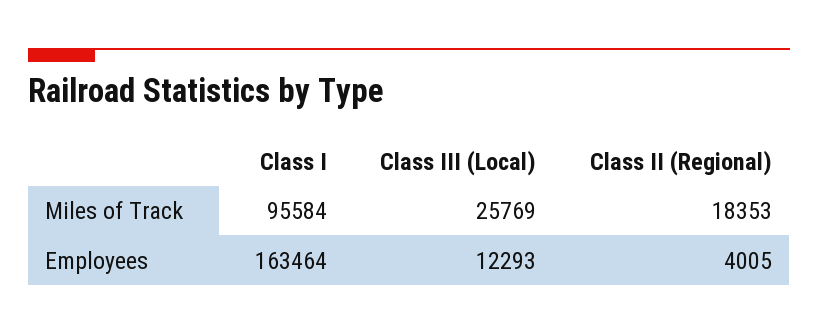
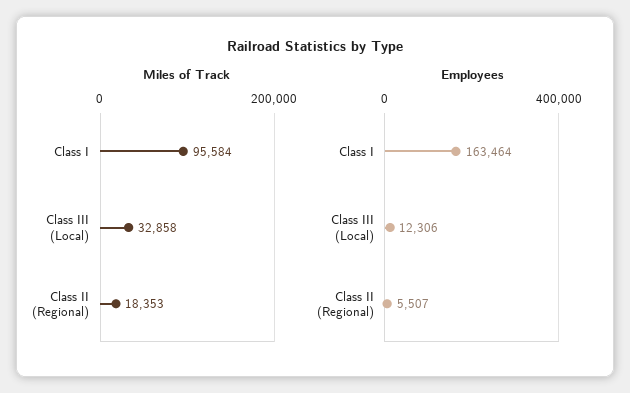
Miles of Track, Class III (Local): 25769 -> 32858
Employees, Class III (Local): 12293 -> 12306
Employees, Class II (Regional): 4005 -> 5507

